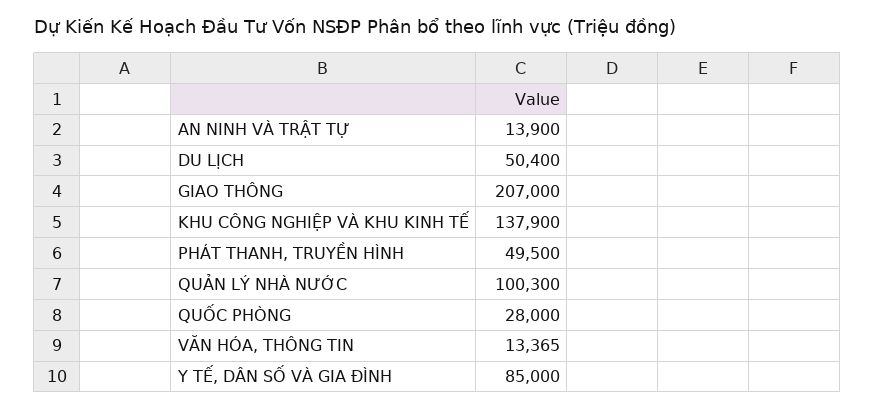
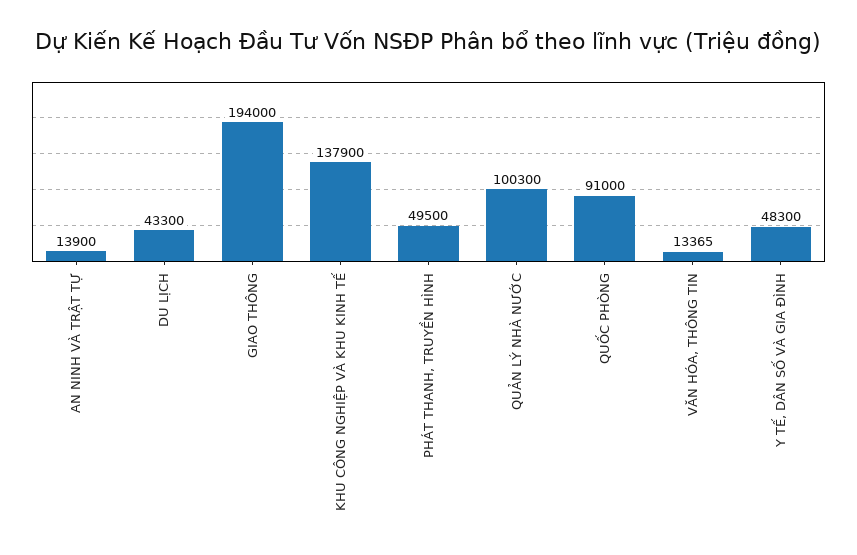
DU LỊCH: 50400 -> 43300
GIAO THÔNG: 207000 -> 194000
QUỐC PHÒNG: 28000 -> 91000
Y TẾ, DÂN SỐ VÀ GIA ĐÌNH: 85000 -> 48300

